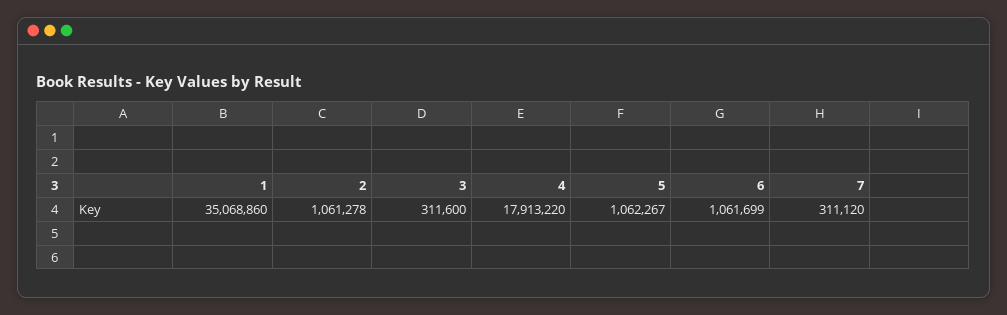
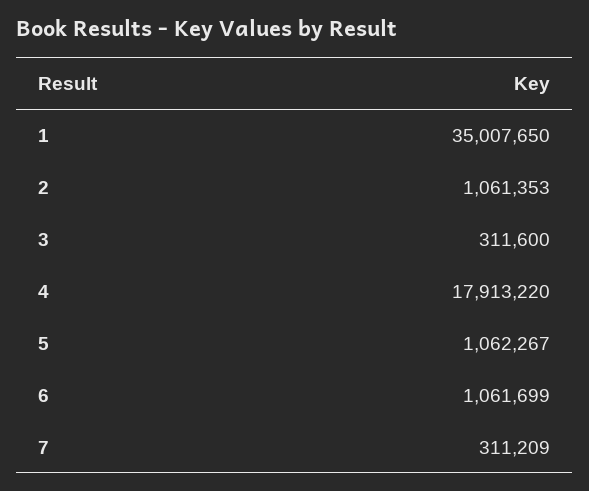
1: 35068860 -> 35007650
2: 1061278 -> 1061353
7: 311120 -> 311209

